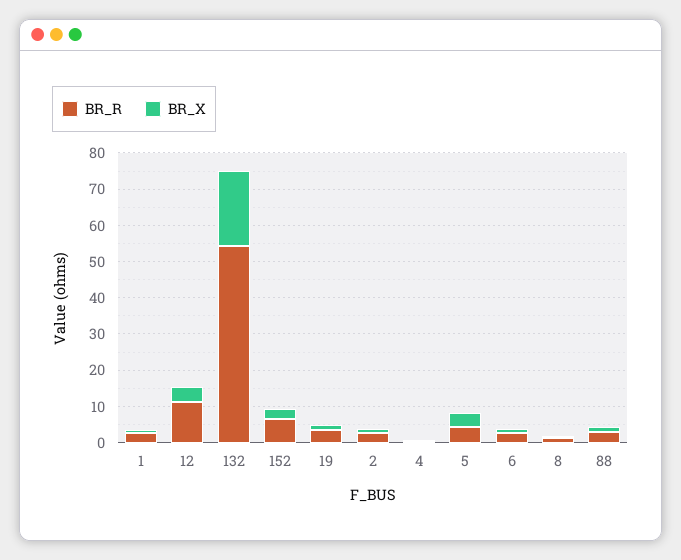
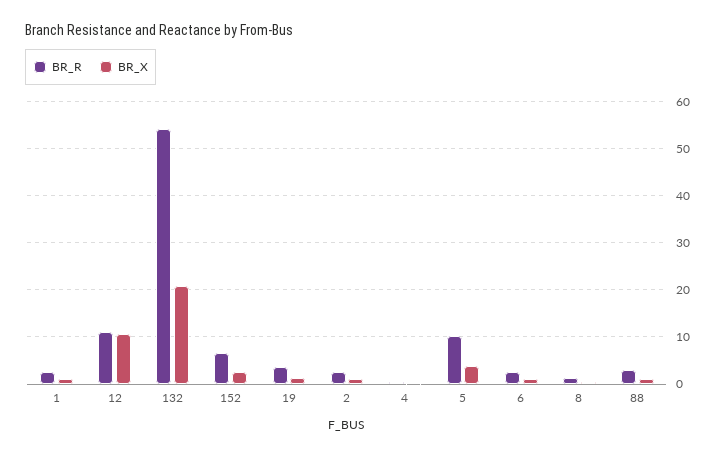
BR_X, 12: 5 -> 10
BR_R, 5: 5 -> 10

